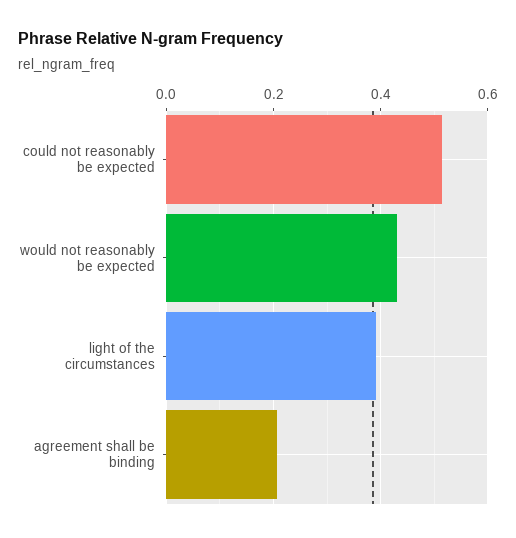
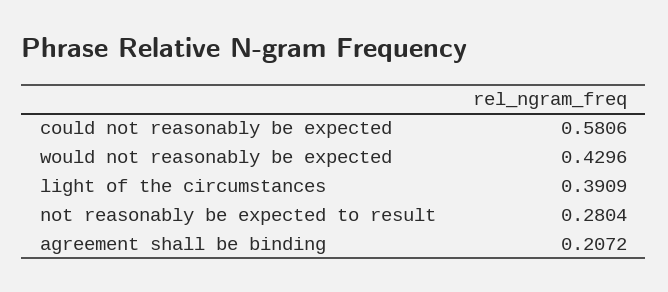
could not reasonably be expected: 0.52 -> 0.5806
not reasonably be expected to result: none -> 0.2804

